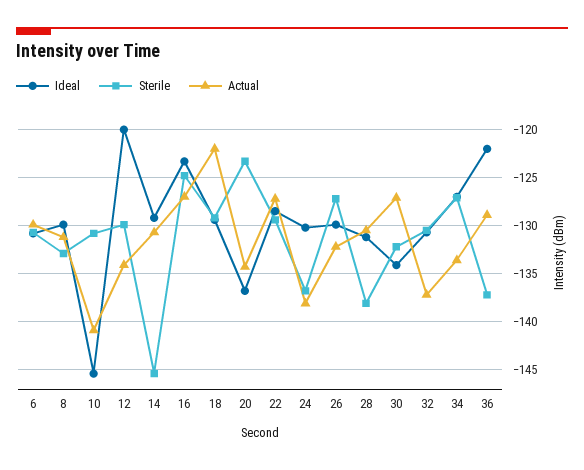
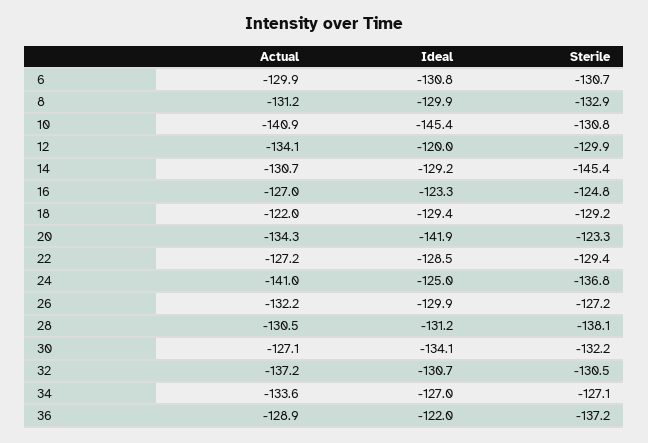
Ideal, 20: -137 -> -141.9
Ideal, 24: -130 -> -125
Actual, 24: -138 -> -141

